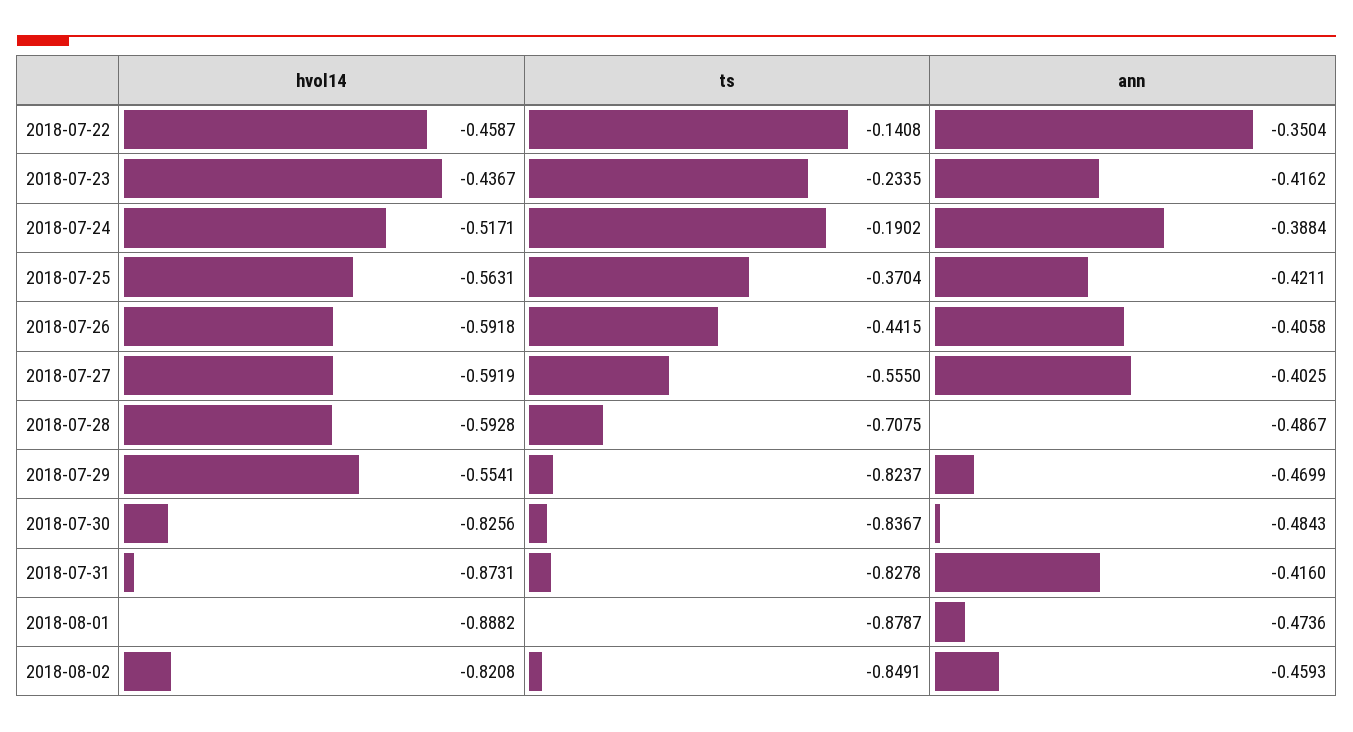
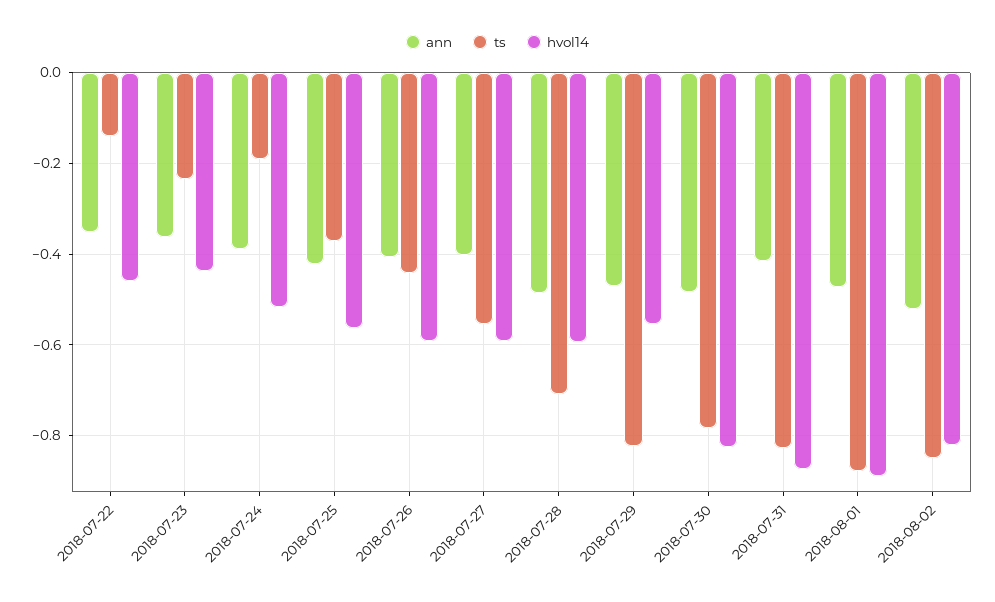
ann, 2018-07-23: -0.4162 -> -0.36
ts, 2018-07-30: -0.8367 -> -0.78
ann, 2018-08-02: -0.4593 -> -0.52

